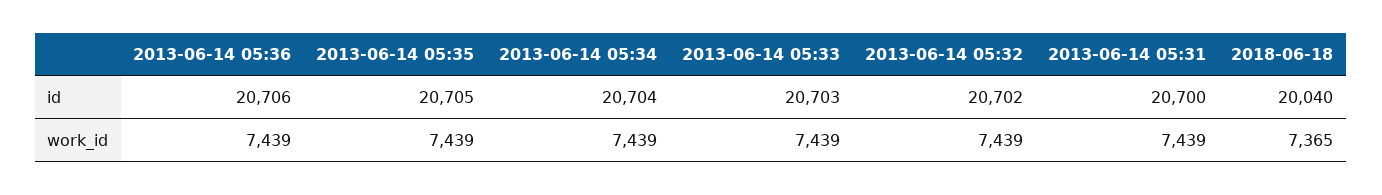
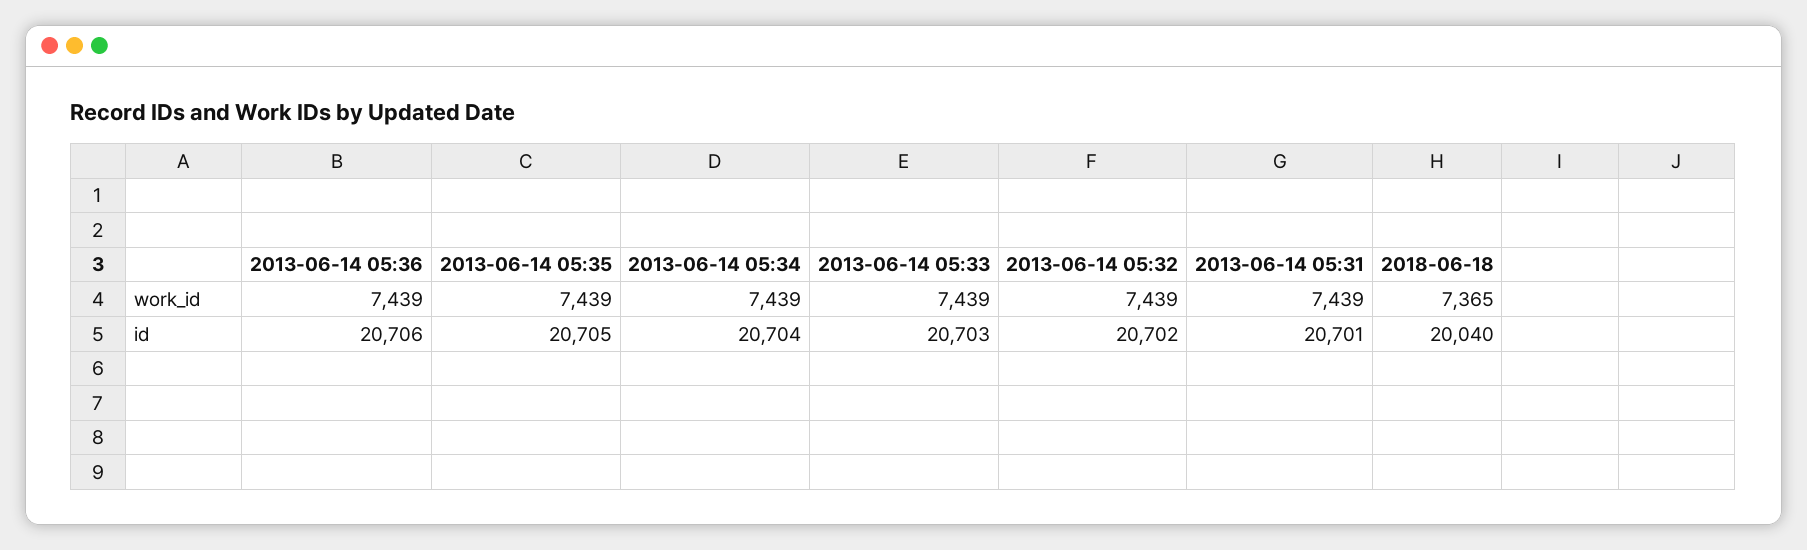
2013-06-14 05:31, id: 20700 -> 20701

